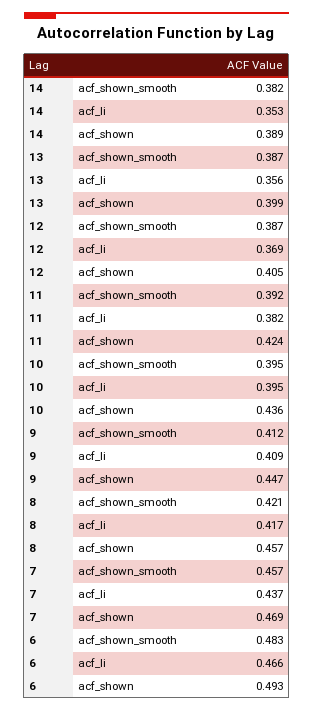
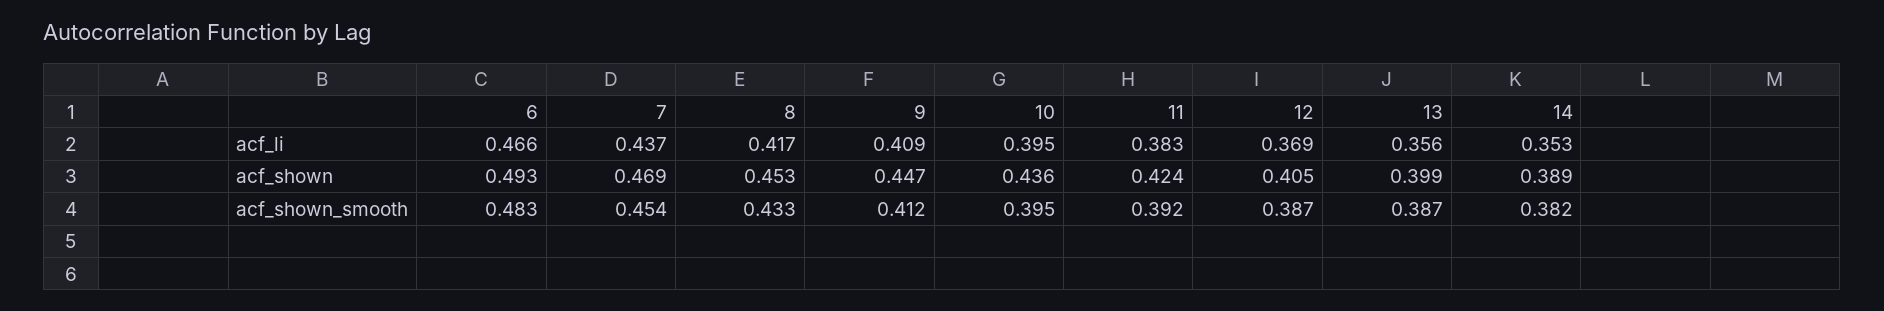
11, acf_li: 0.382 -> 0.383
8, acf_shown_smooth: 0.421 -> 0.433
8, acf_shown: 0.457 -> 0.453
7, acf_shown_smooth: 0.457 -> 0.454

